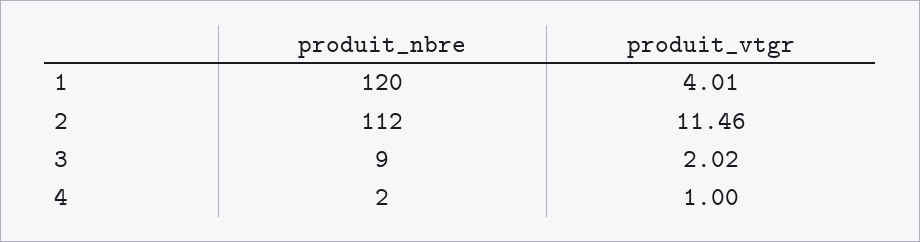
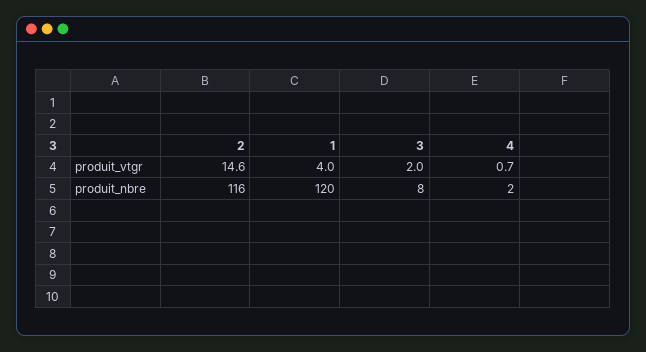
produit_nbre, 2: 112 -> 116
produit_vtgr, 2: 11.46 -> 14.6
produit_nbre, 3: 9 -> 8
produit_vtgr, 4: 1 -> 0.7

